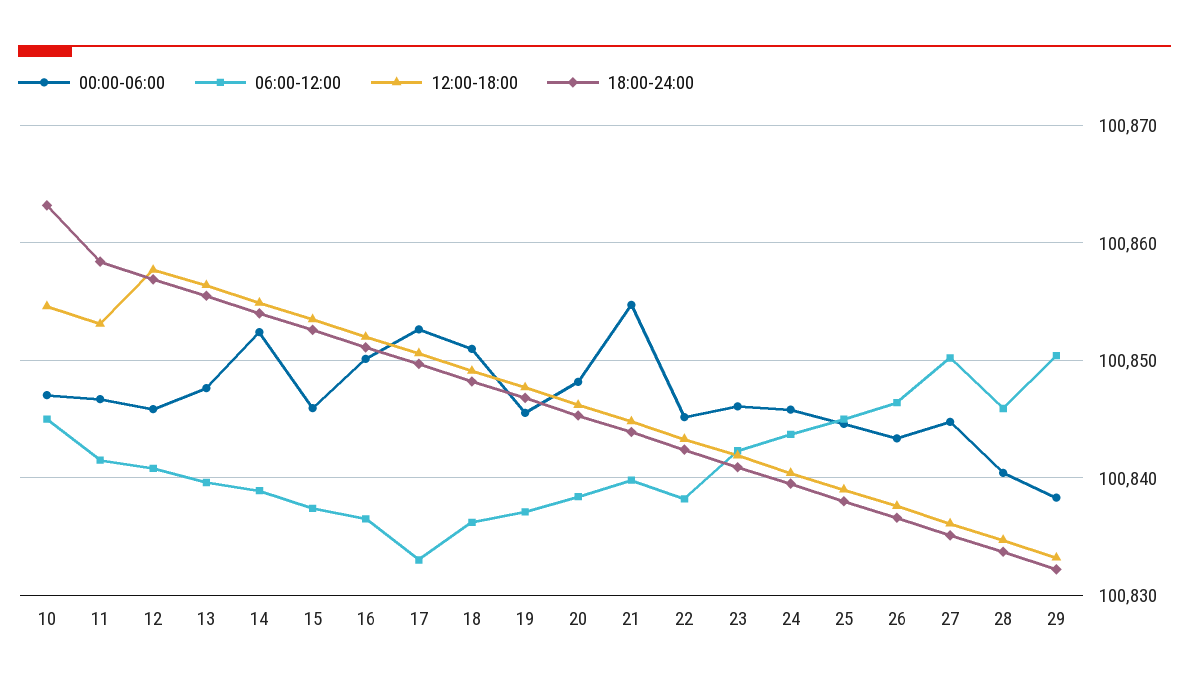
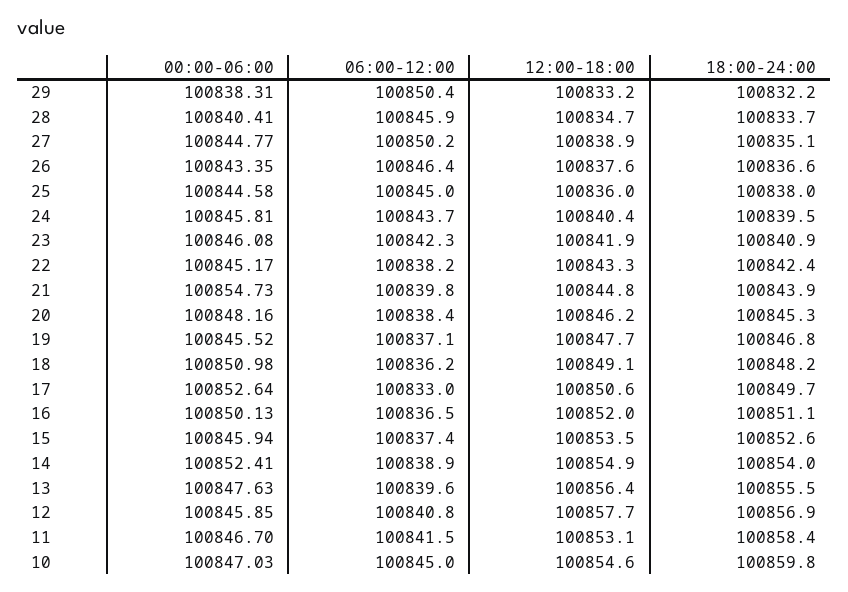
18:00-24:00, 10: 100863 -> 100859.8
12:00-18:00, 25: 100839 -> 100836
12:00-18:00, 27: 100836 -> 100838.9

